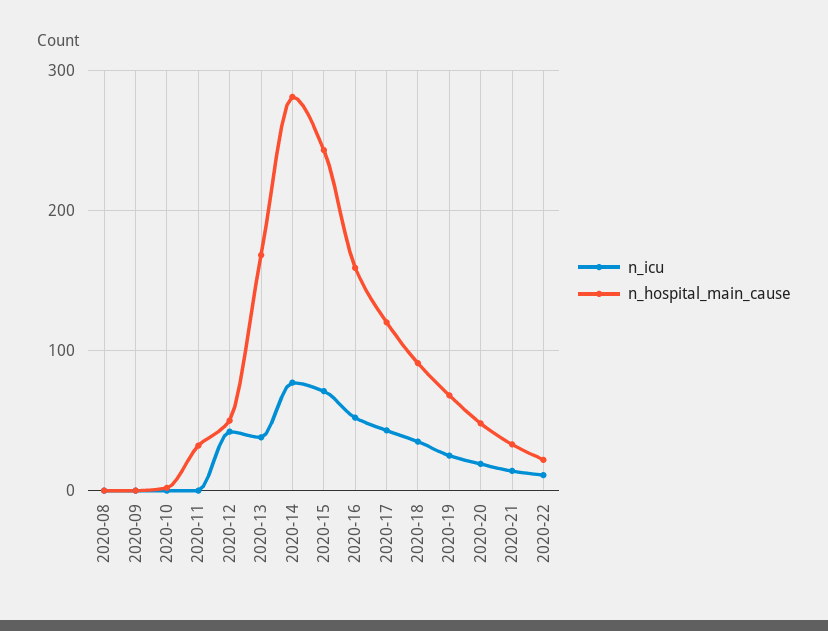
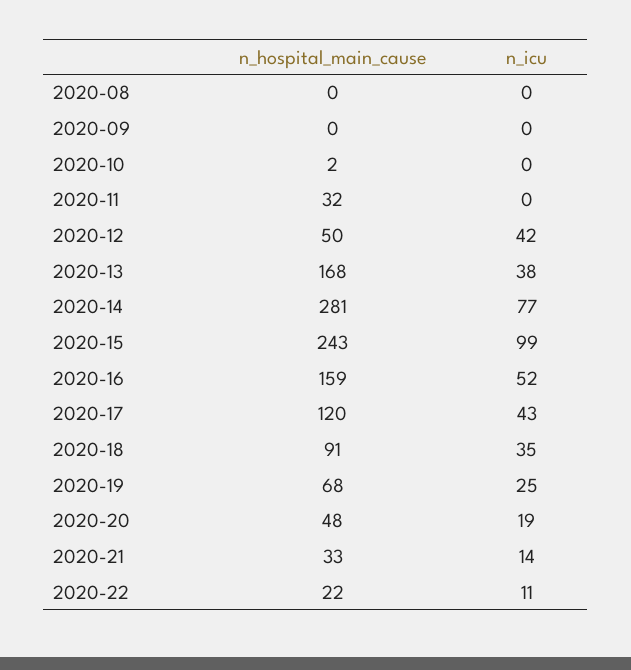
n_icu, 2020-15: 70 -> 99

